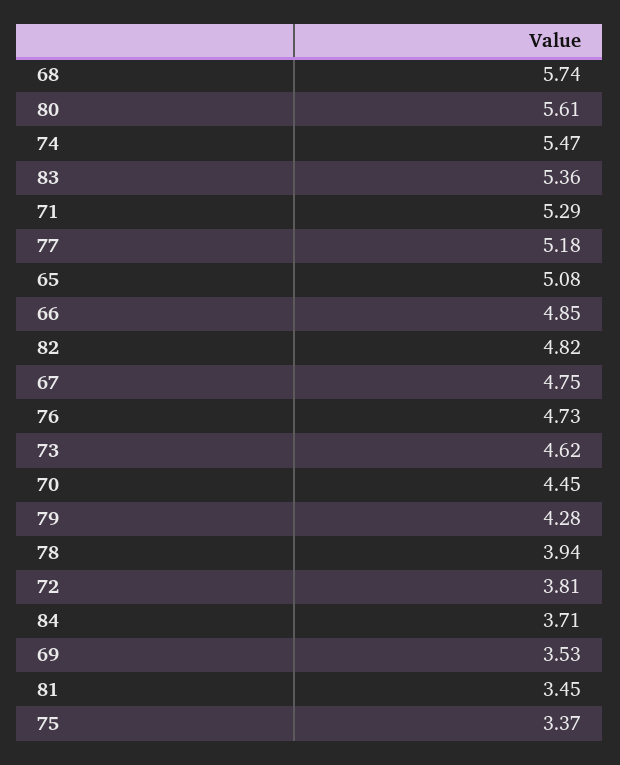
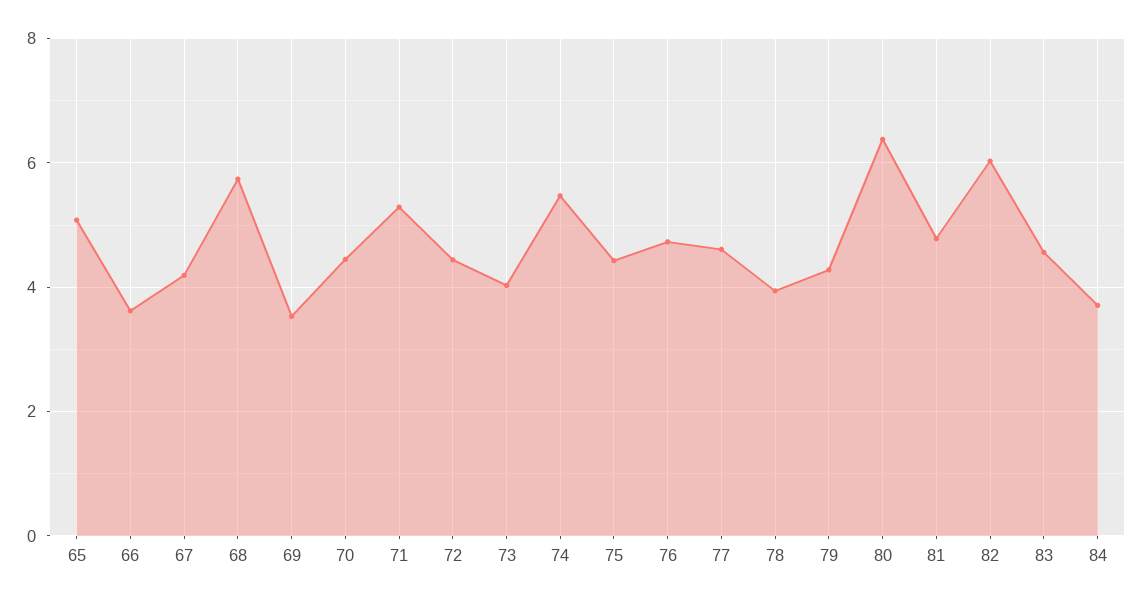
80: 5.61 -> 6.4
83: 5.36 -> 4.6
77: 5.18 -> 4.6
66: 4.85 -> 3.6
82: 4.82 -> 6
67: 4.75 -> 4.2
73: 4.62 -> 4
72: 3.81 -> 4.4
81: 3.45 -> 4.8
75: 3.37 -> 4.4

